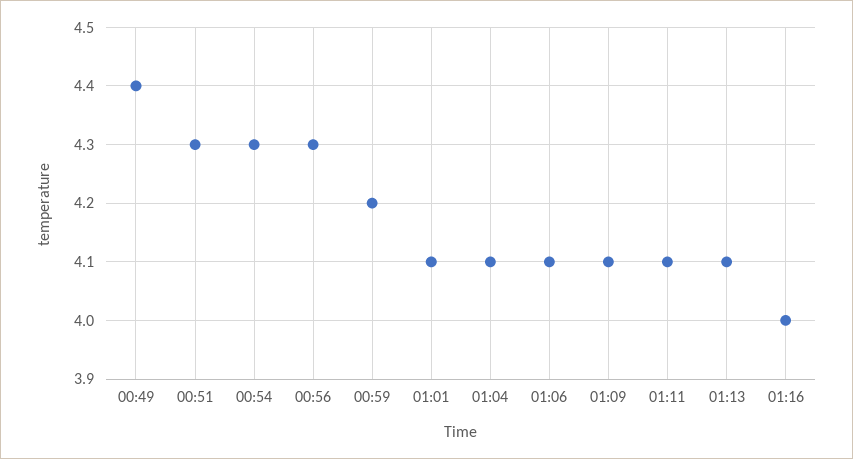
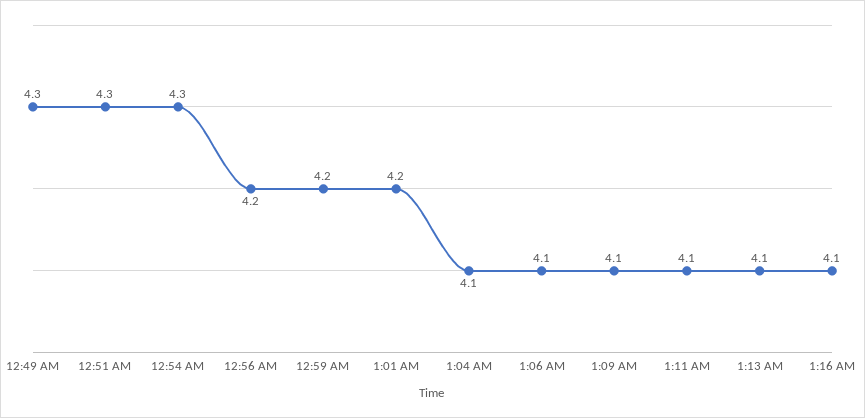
00:49: 4.4 -> 4.3
00:56: 4.3 -> 4.2
01:01: 4.1 -> 4.2
01:16: 4 -> 4.1

